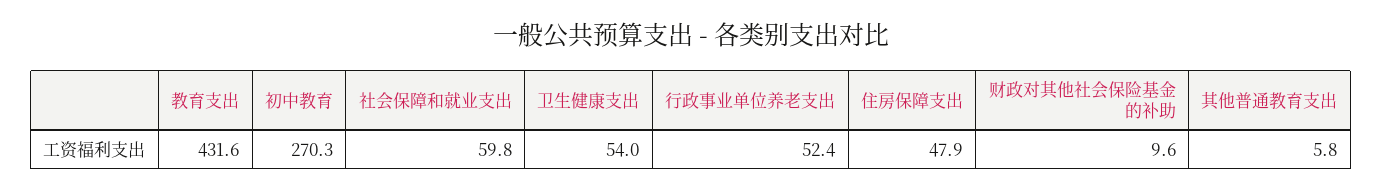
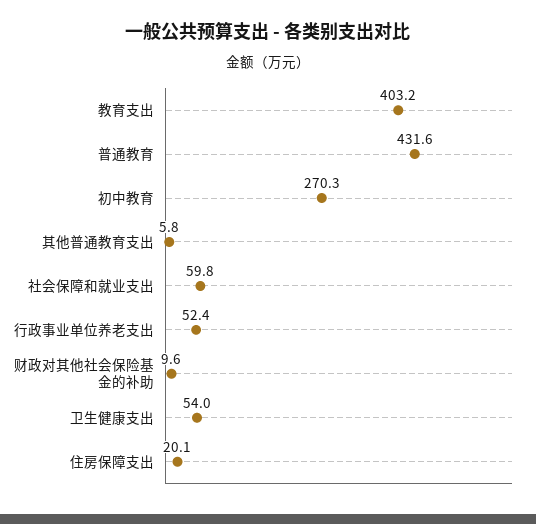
教育支出: 431.6 -> 403.2
住房保障支出: 47.9 -> 20.1
普通教育: none -> 431.6

